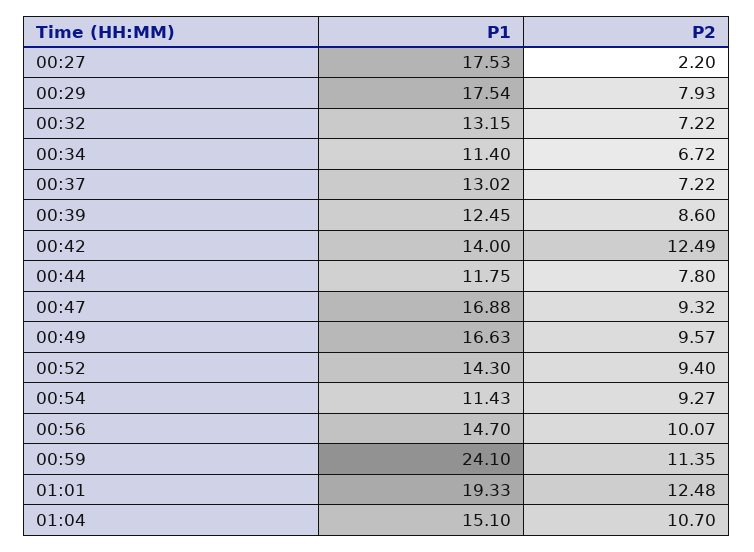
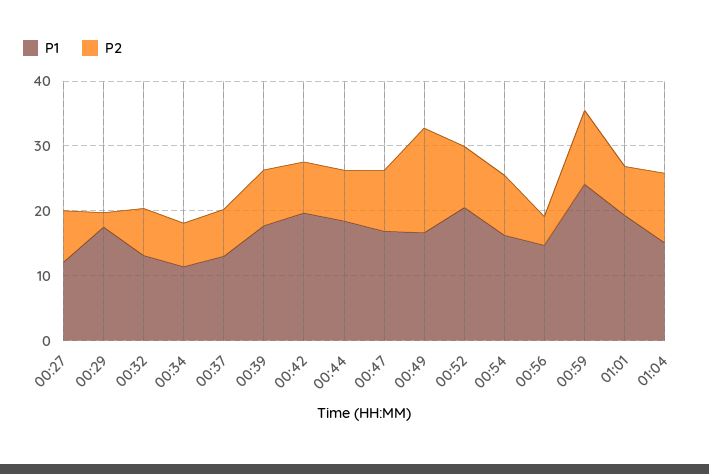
P1, 00:27: 17.53 -> 12
P2, 00:27: 2.2 -> 8
P2, 00:29: 7.93 -> 2
P1, 00:39: 12.45 -> 18
P1, 00:42: 14 -> 20
P2, 00:42: 12.49 -> 8
P1, 00:44: 11.75 -> 18
P2, 00:49: 9.57 -> 16
P1, 00:52: 14.3 -> 20
P1, 00:54: 11.43 -> 16
P2, 00:56: 10.07 -> 4
P2, 01:01: 12.48 -> 8

